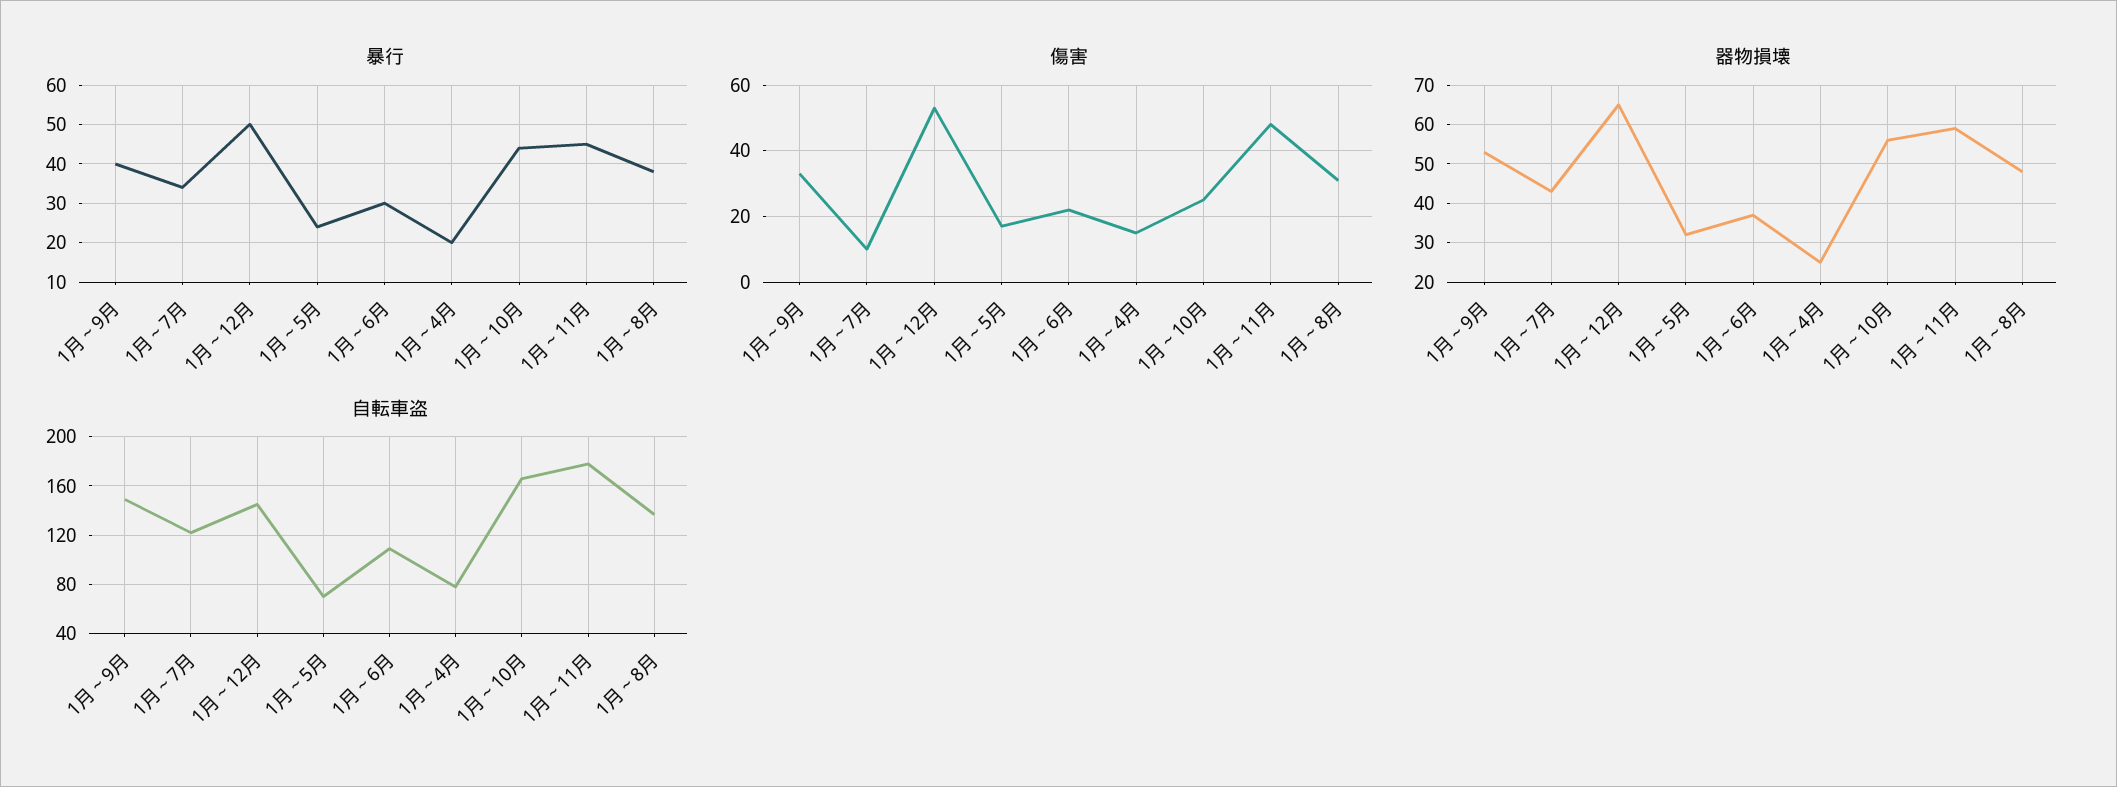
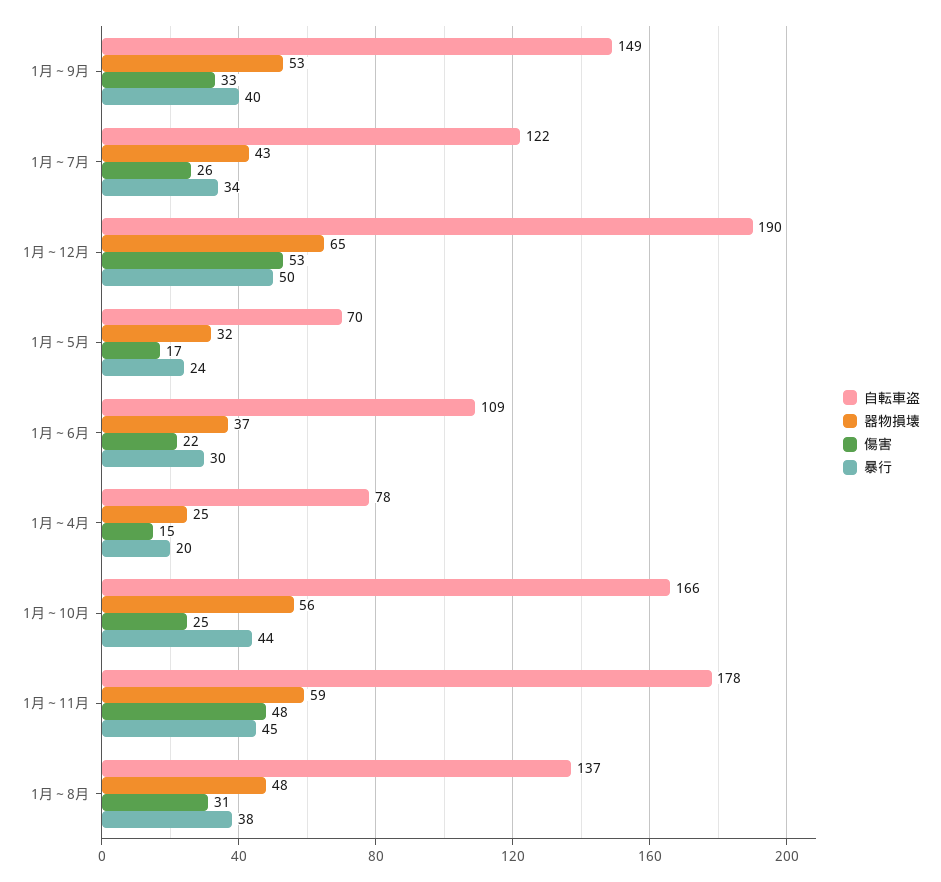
傷害, 1月～7月: 10 -> 26
自転車盗, 1月～12月: 145 -> 190

